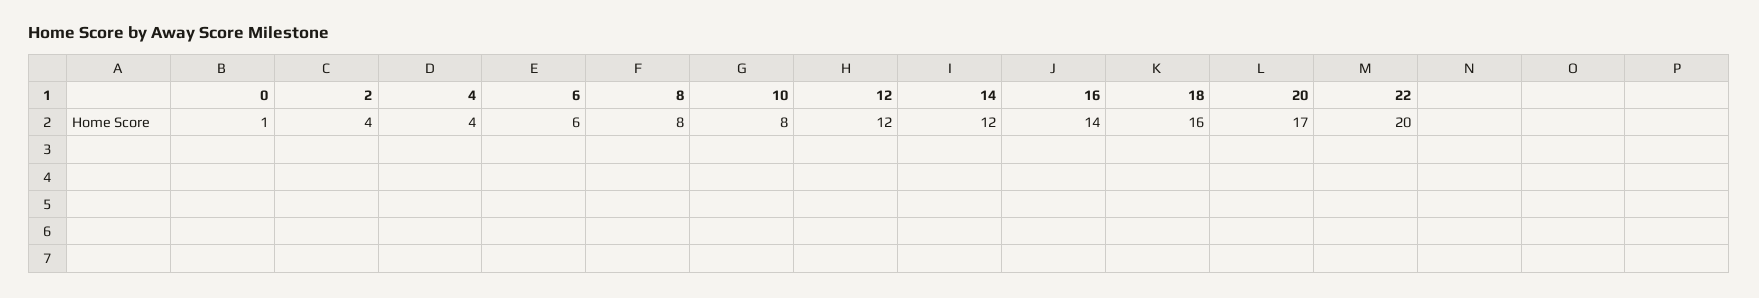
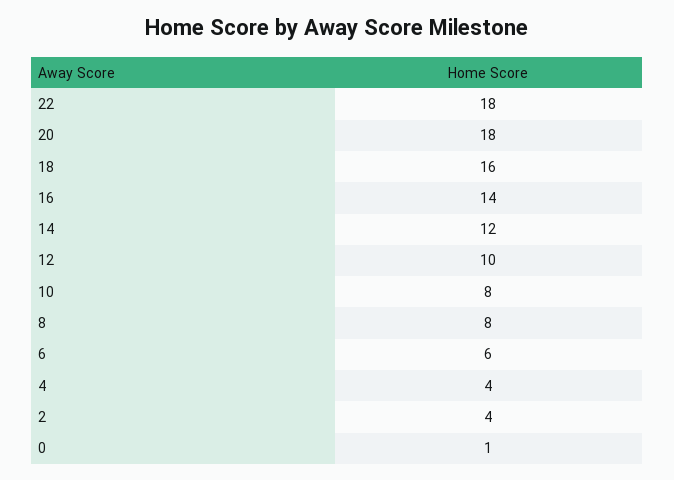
12: 12 -> 10
20: 17 -> 18
22: 20 -> 18

